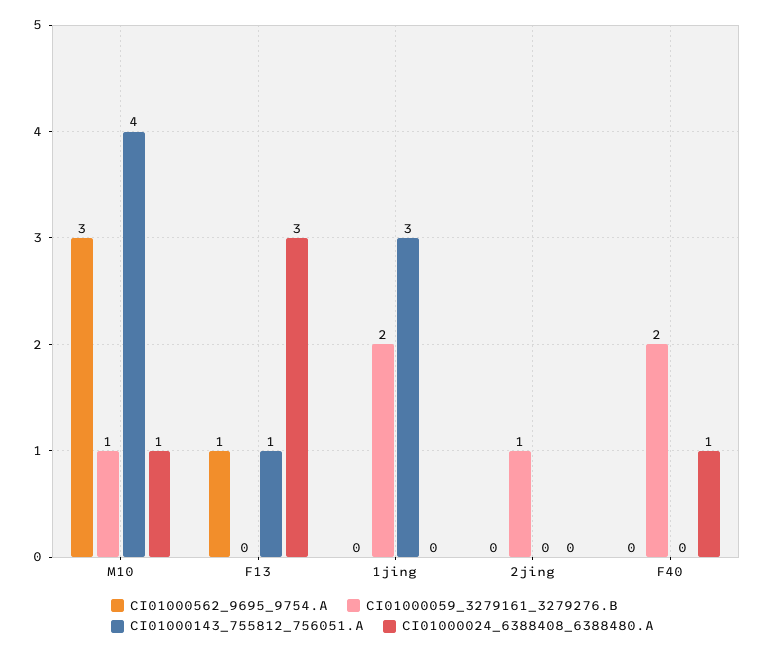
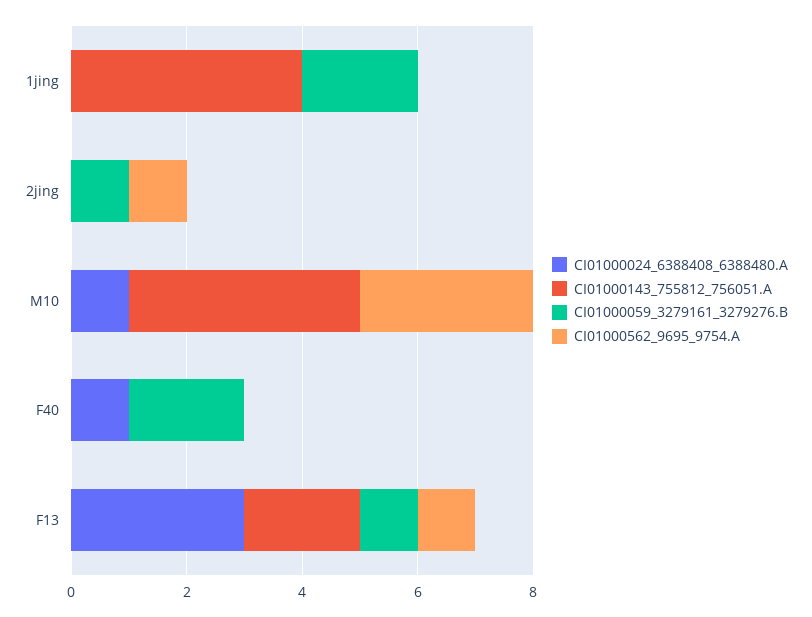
CI01000059_3279161_3279276.B, M10: 1 -> 0
CI01000059_3279161_3279276.B, F13: 0 -> 1
CI01000143_755812_756051.A, F13: 1 -> 2
CI01000143_755812_756051.A, 1jing: 3 -> 4
CI01000562_9695_9754.A, 2jing: 0 -> 1

